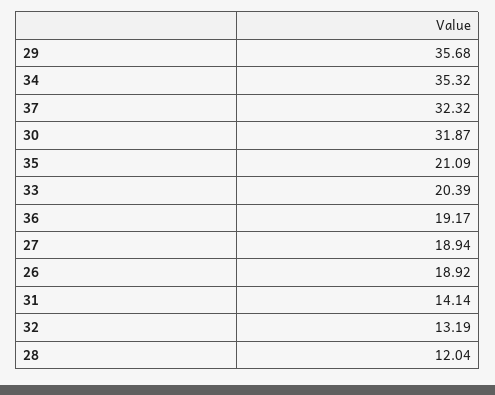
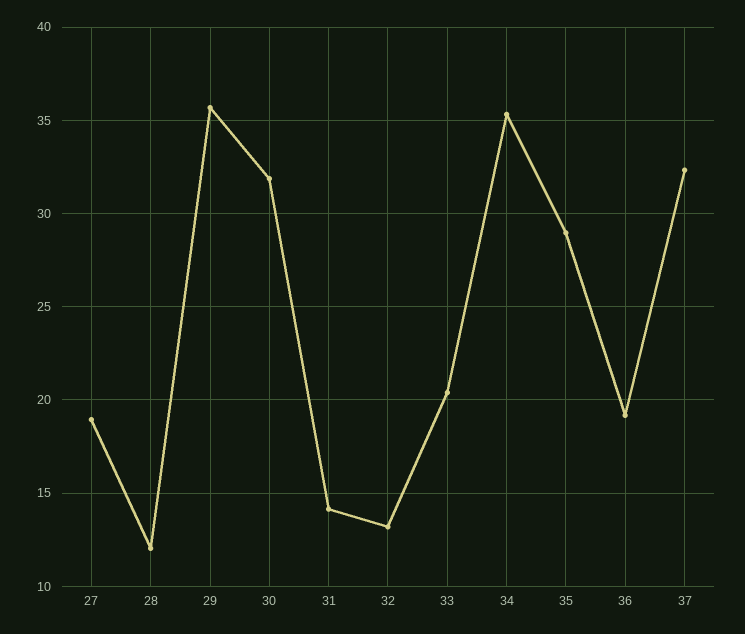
35: 21.09 -> 29
26: 18.92 -> none

